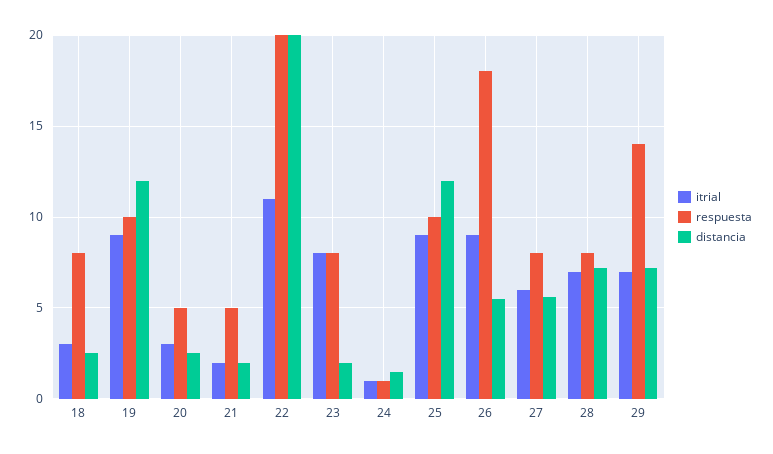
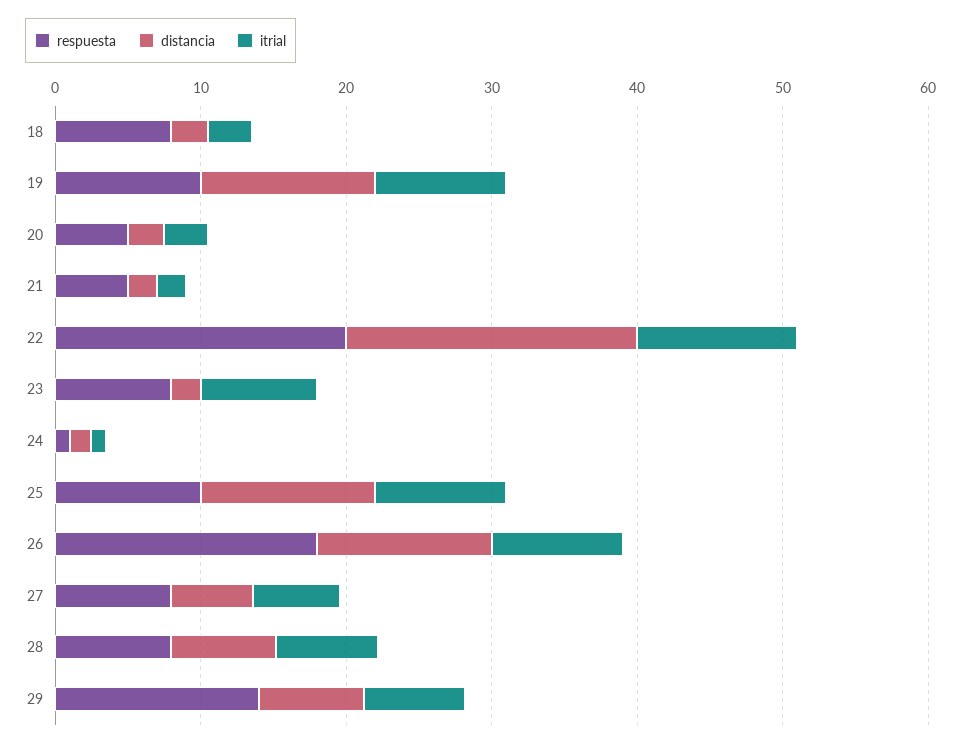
distancia, 26: 5.5 -> 12

